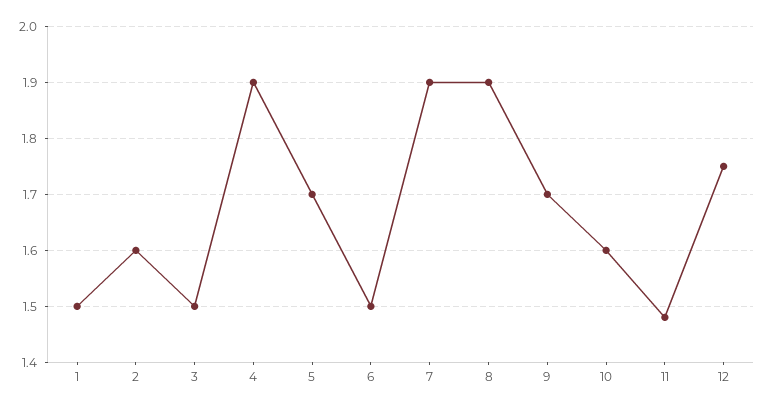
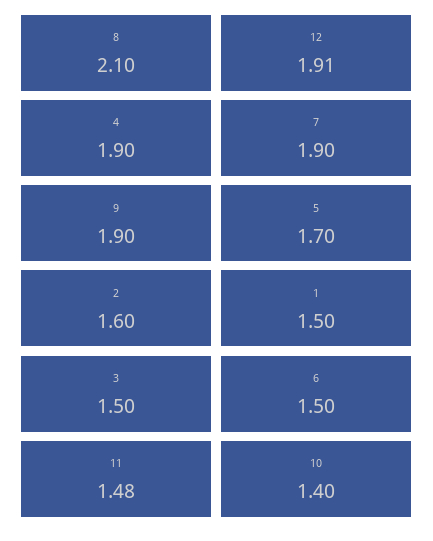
8: 1.9 -> 2.1
9: 1.7 -> 1.9
10: 1.6 -> 1.4
12: 1.75 -> 1.91

